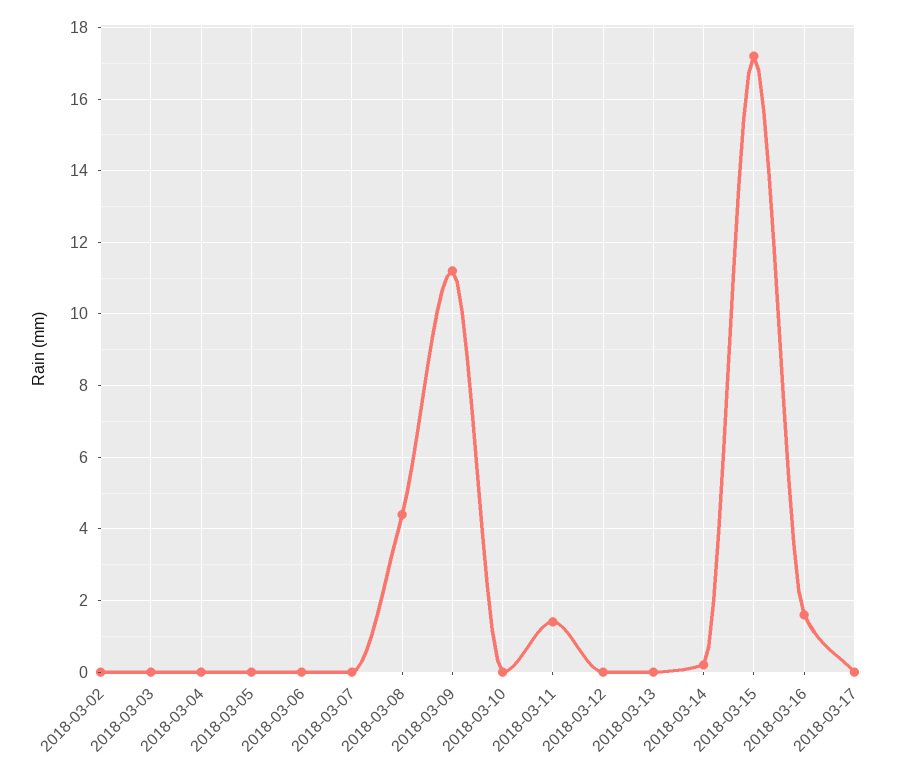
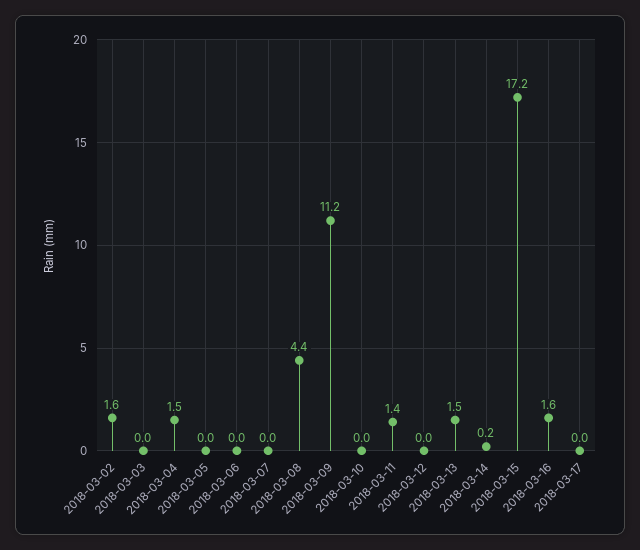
2018-03-02: 0 -> 1.6
2018-03-04: 0 -> 1.5
2018-03-13: 0 -> 1.5

